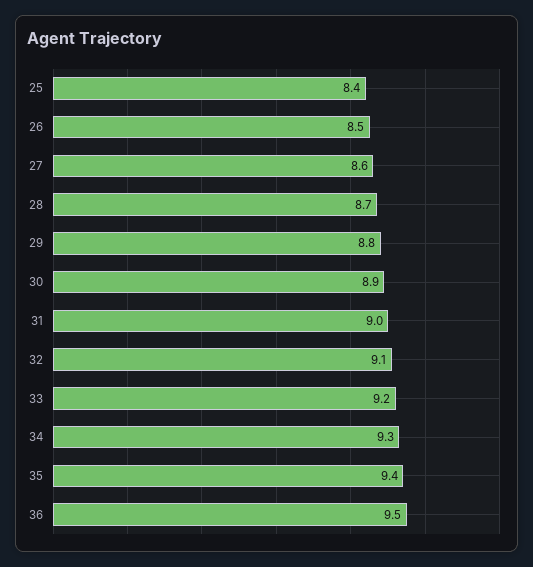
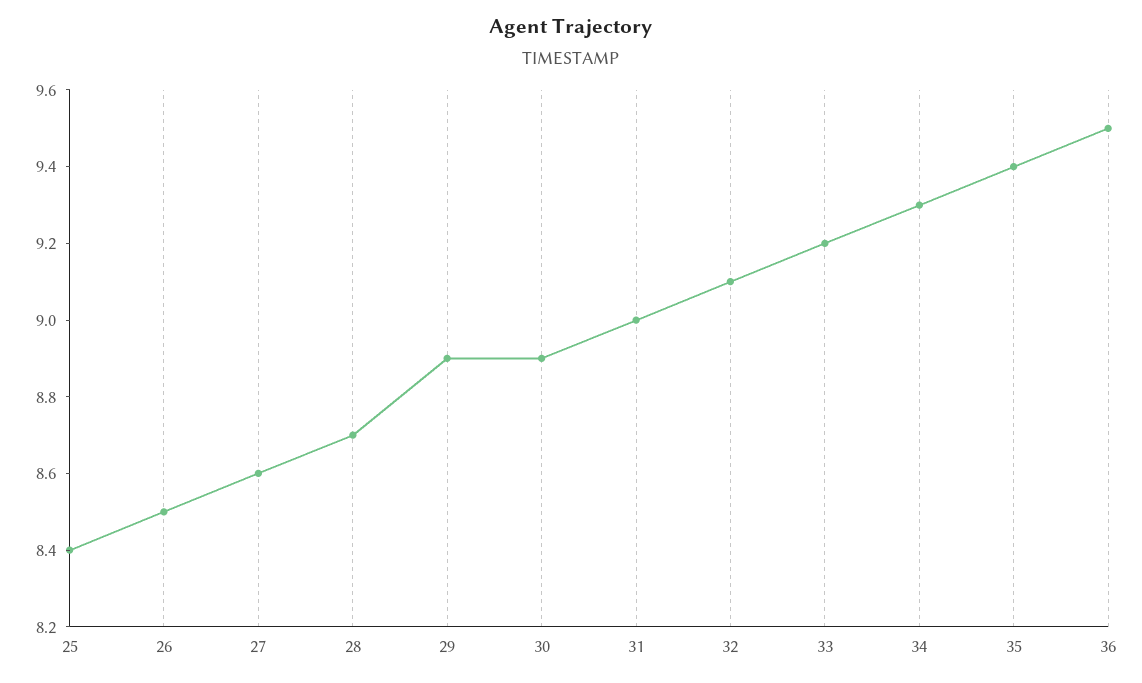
29: 8.8 -> 8.9

